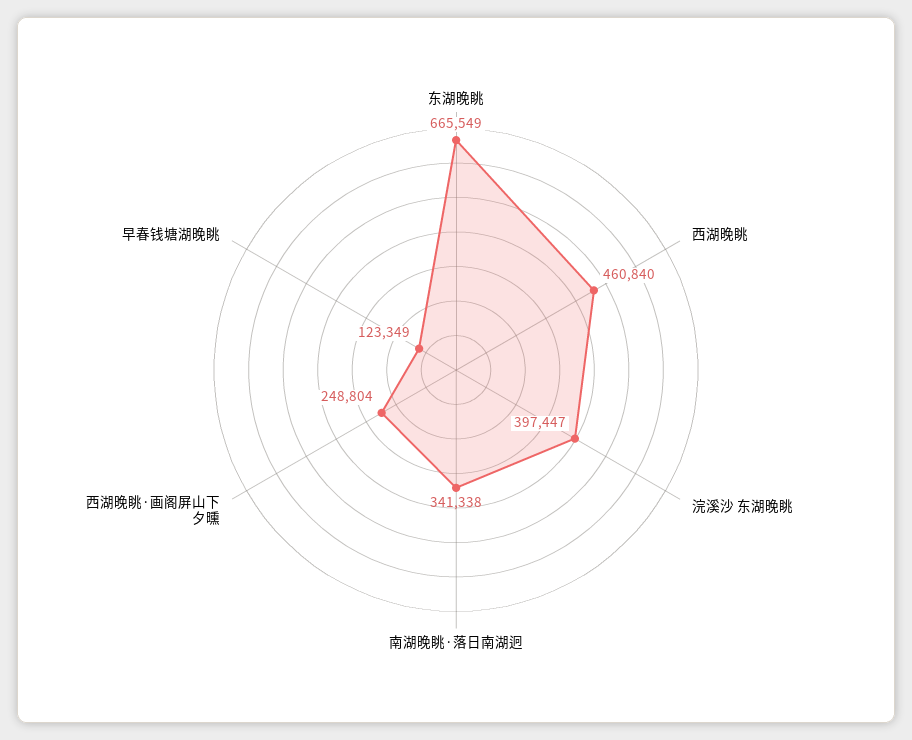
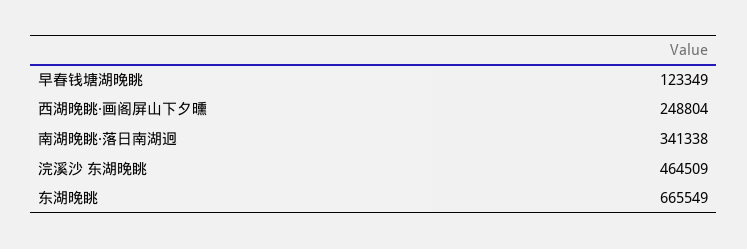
西湖晚眺: 460840 -> none
浣溪沙 东湖晚眺: 397447 -> 464509

